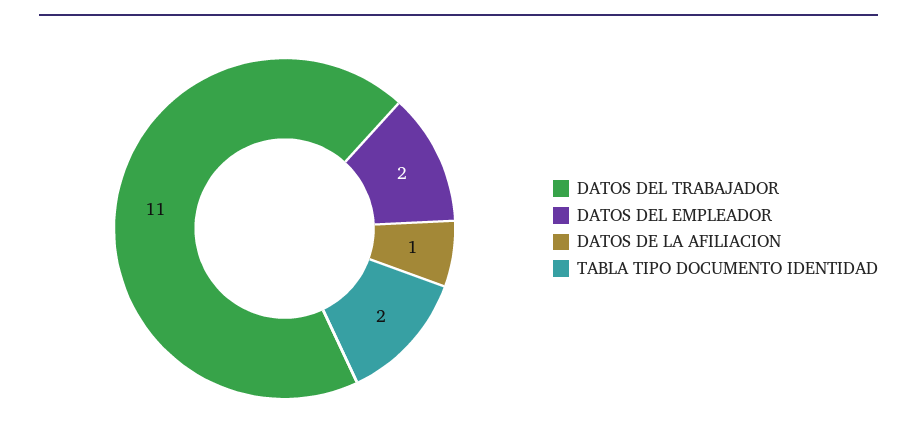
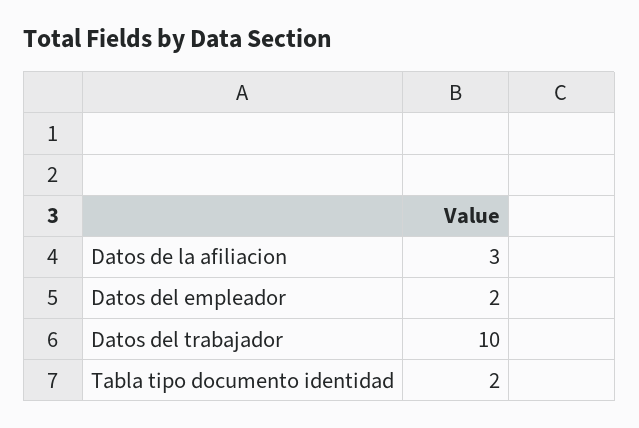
DATOS DEL TRABAJADOR: 11 -> 10
DATOS DE LA AFILIACION: 1 -> 3

